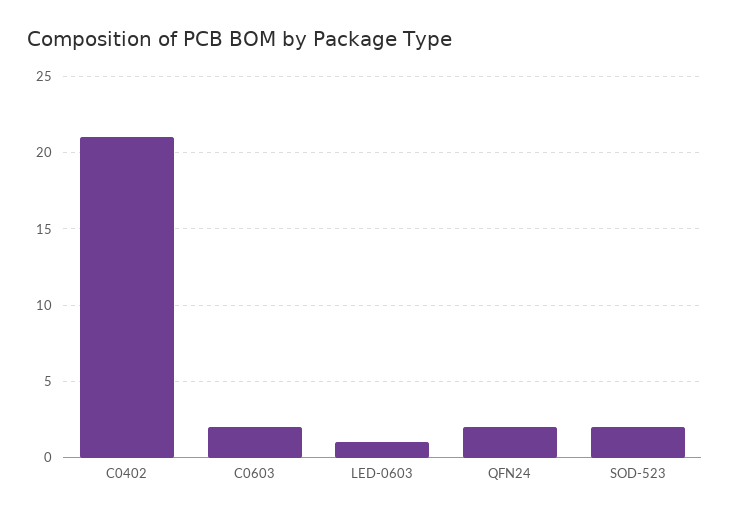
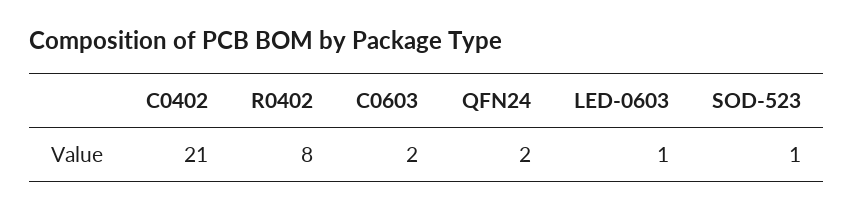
SOD-523: 2 -> 1
R0402: none -> 8

